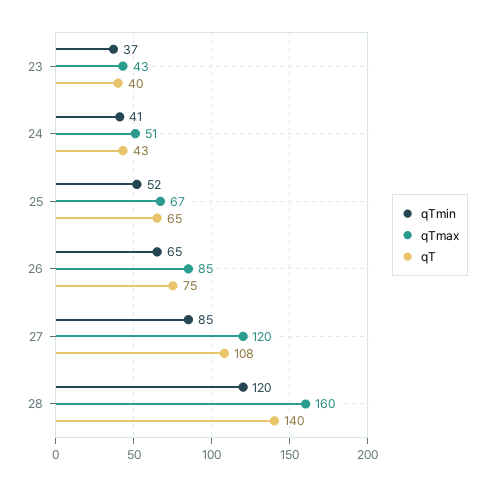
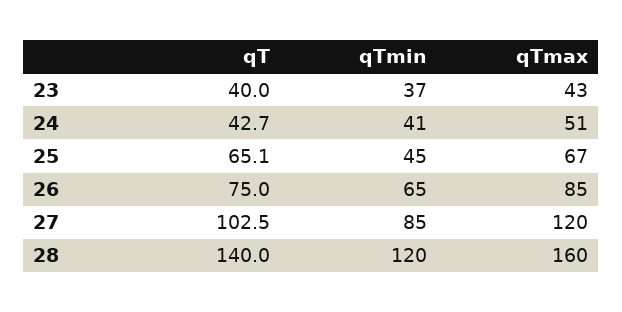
qTmin, 25: 52 -> 45
qT, 27: 108 -> 102.5

